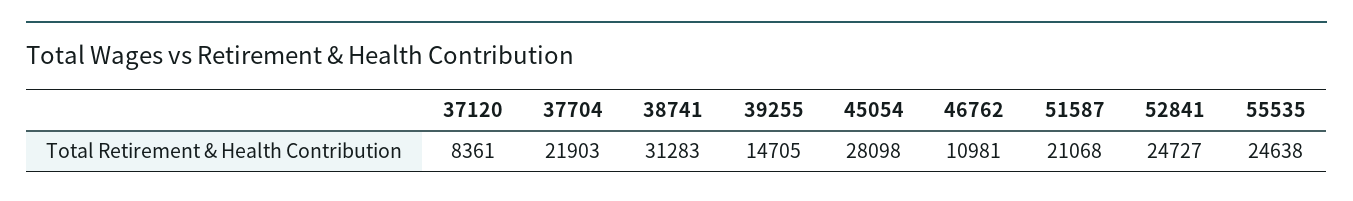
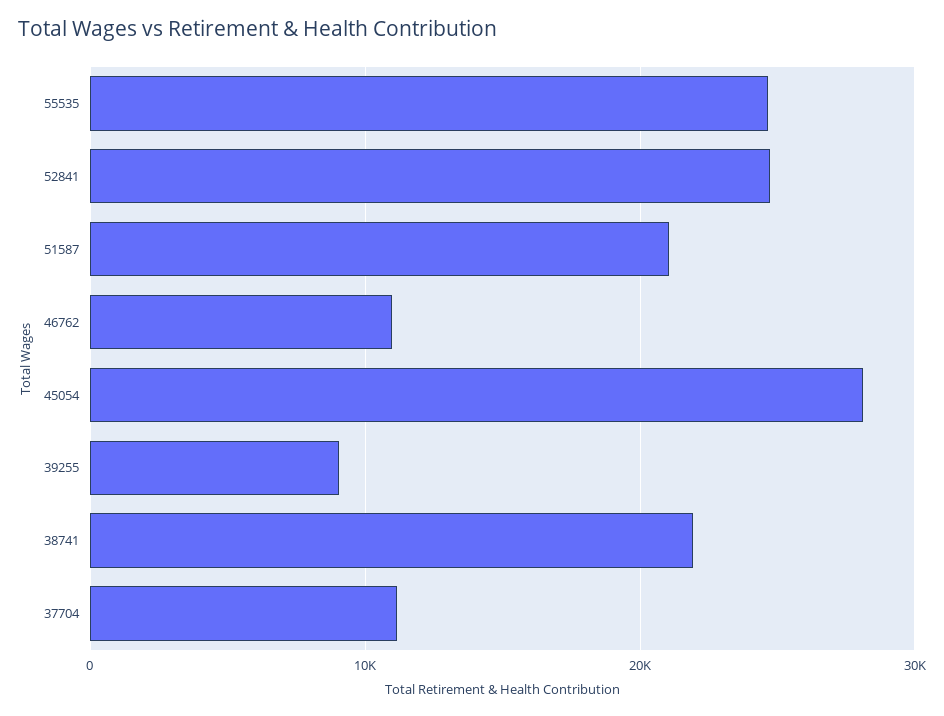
37120: 8361 -> none
37704: 21903 -> 11000
38741: 31283 -> 22000
39255: 14705 -> 9000

